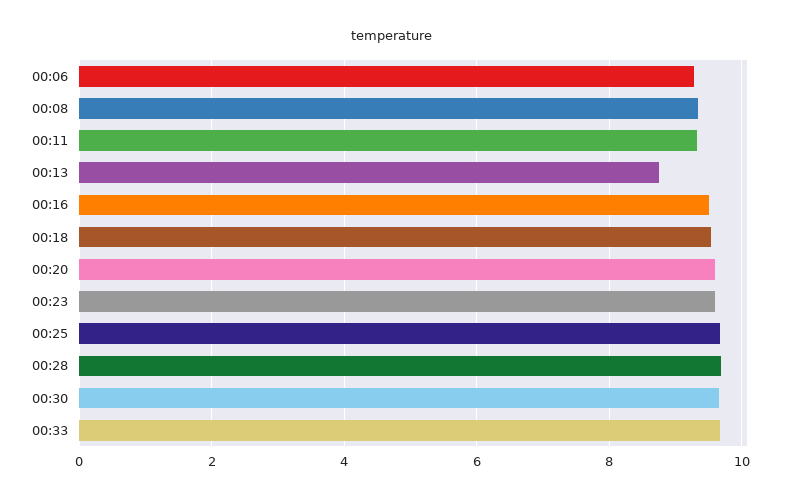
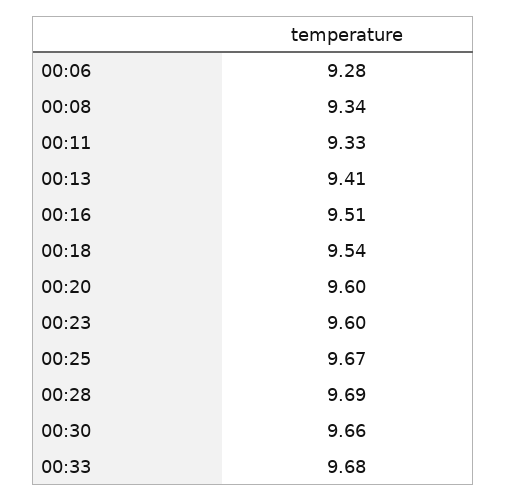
00:13: 8.8 -> 9.41

